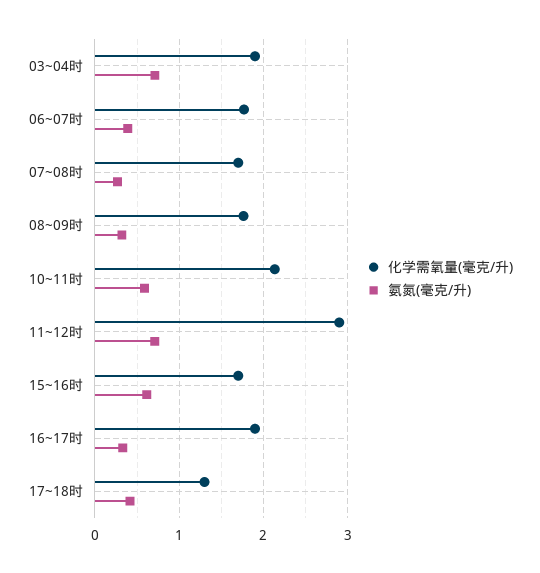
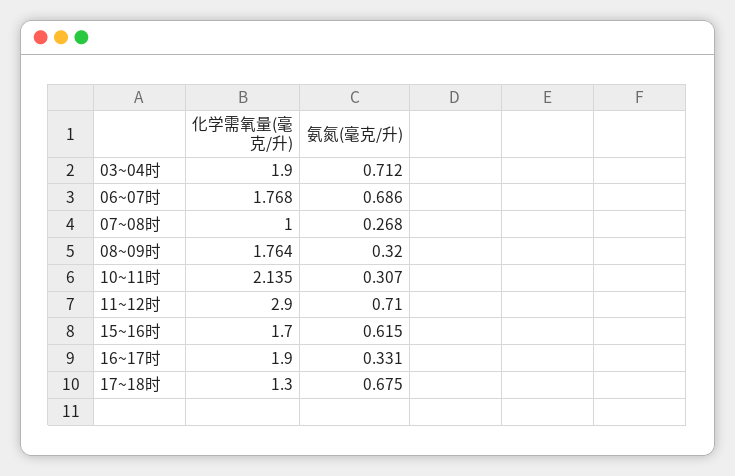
氨氮(毫克/升), 06~07时: 0.4 -> 0.686
化学需氧量(毫克/升), 07~08时: 1.7 -> 1
氨氮(毫克/升), 10~11时: 0.6 -> 0.307
氨氮(毫克/升), 17~18时: 0.4 -> 0.675

